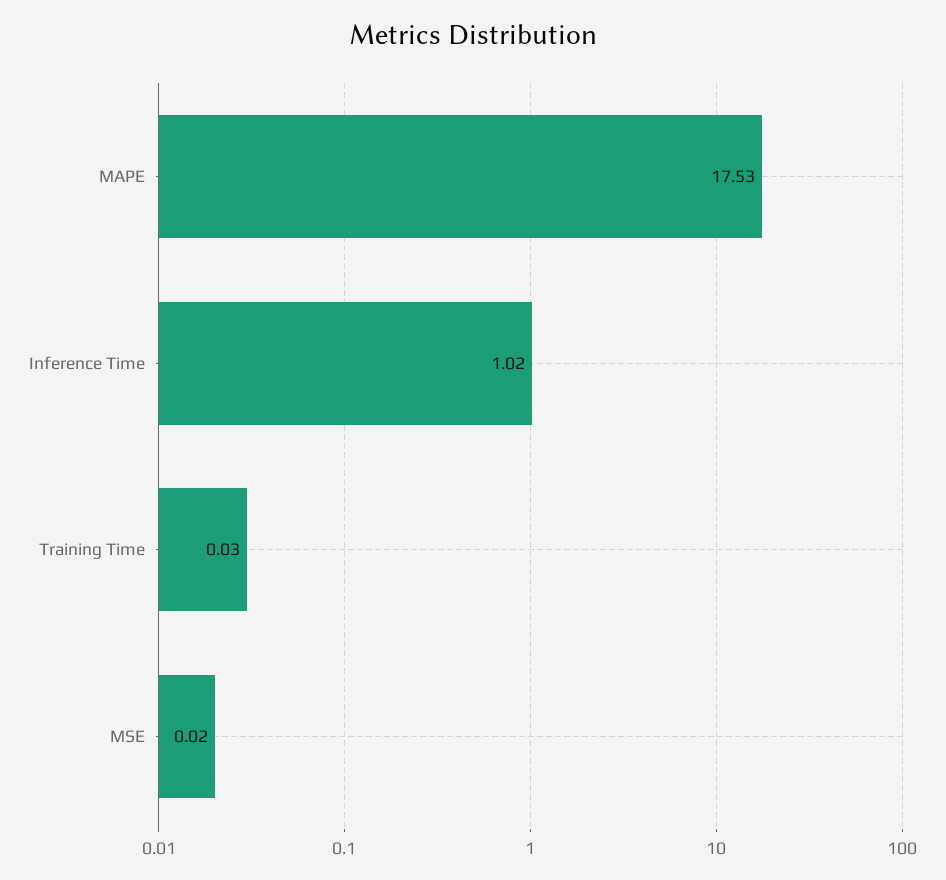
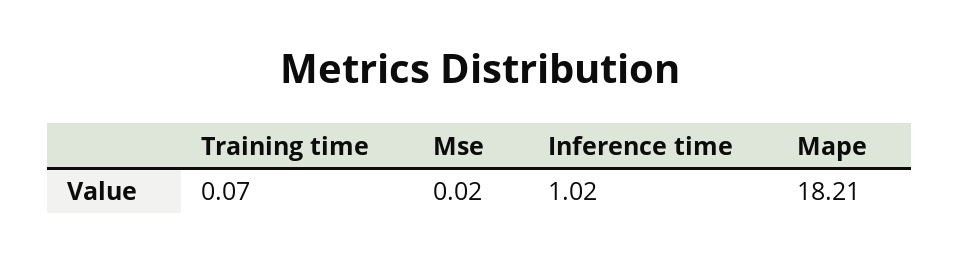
MAPE: 17.53 -> 18.21
Training Time: 0.03 -> 0.07

